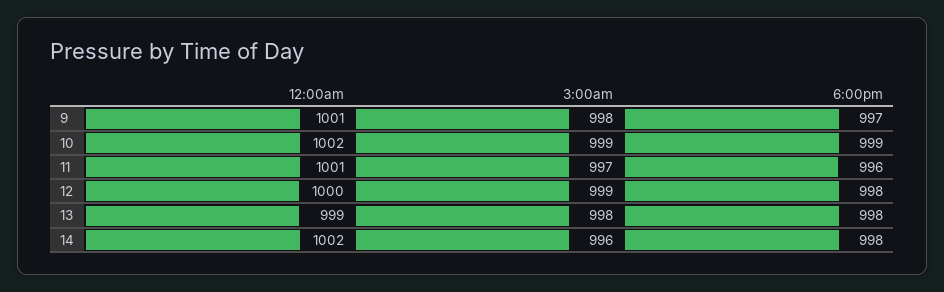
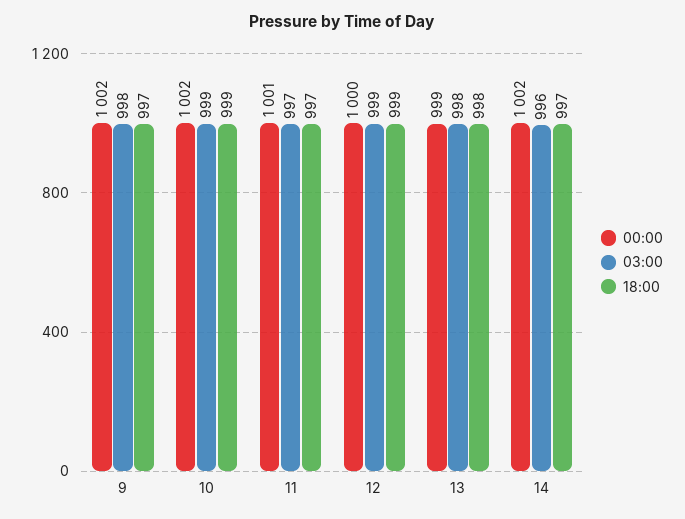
12:00am, 9: 1001 -> 1002
6:00pm, 11: 996 -> 997
6:00pm, 12: 998 -> 999
6:00pm, 14: 998 -> 997

